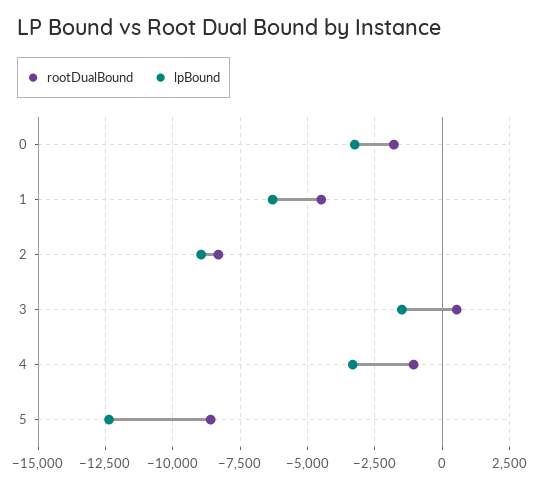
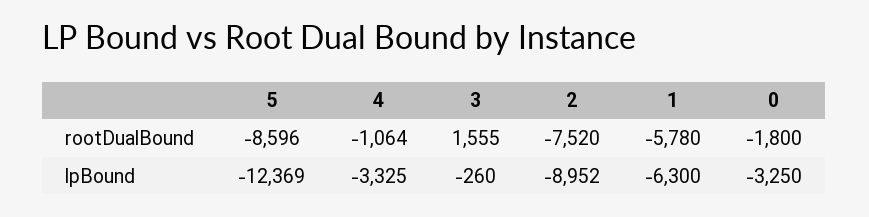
rootDualBound, 1: -4500 -> -5780
rootDualBound, 2: -8250 -> -7520
rootDualBound, 3: 500 -> 1555
lpBound, 3: -1500 -> -260

